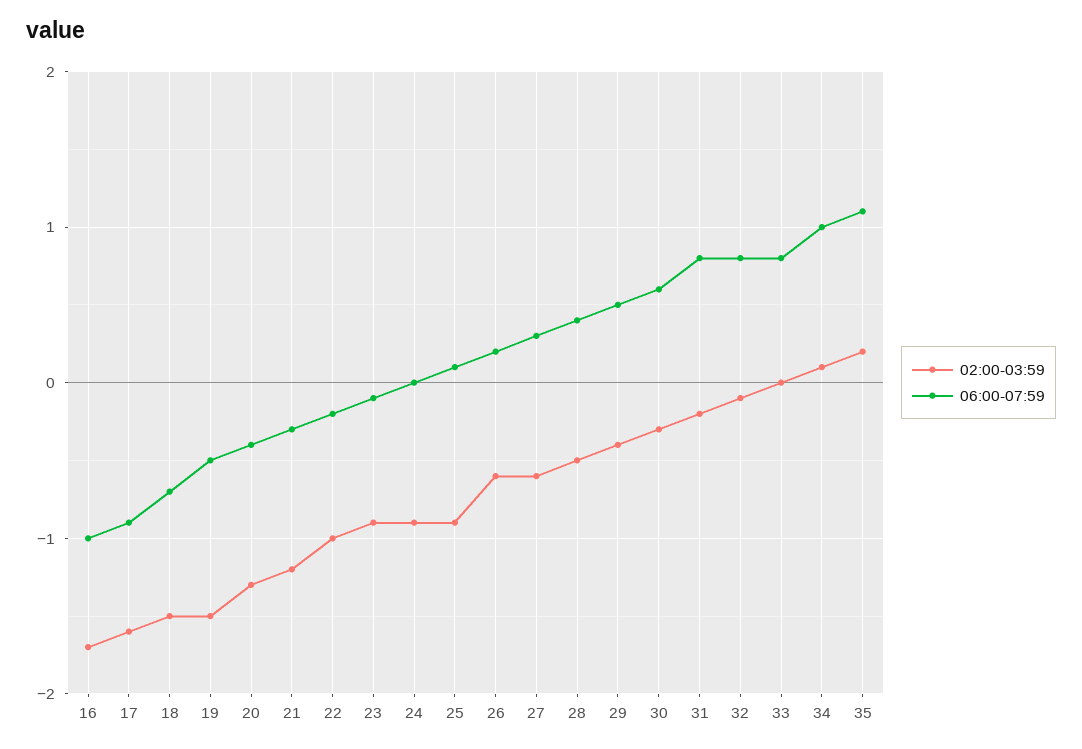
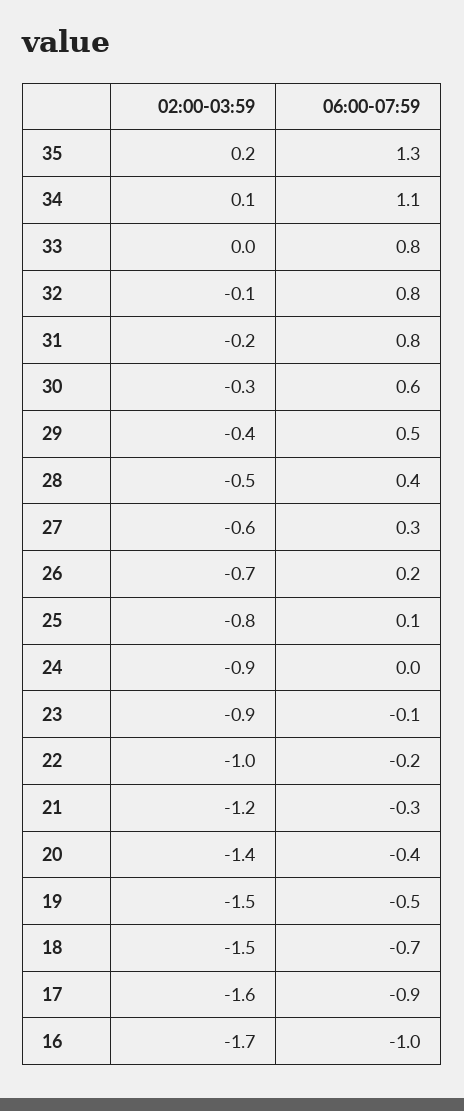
02:00-03:59, 20: -1.3 -> -1.4
02:00-03:59, 25: -0.9 -> -0.8
02:00-03:59, 26: -0.6 -> -0.7
06:00-07:59, 34: 1 -> 1.1
06:00-07:59, 35: 1.1 -> 1.3

